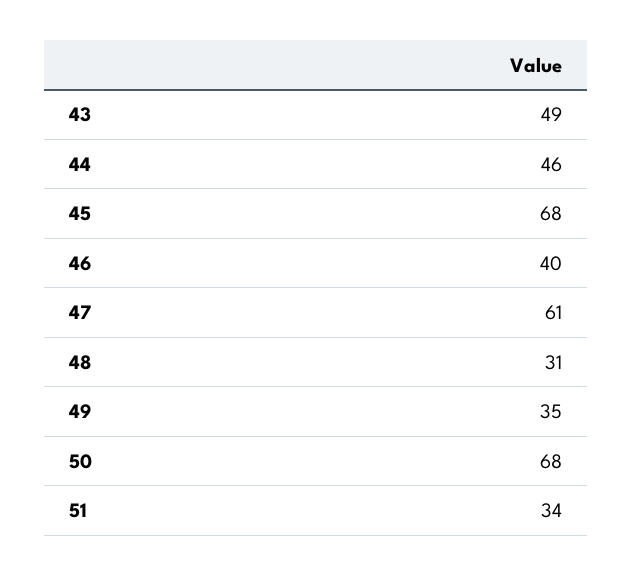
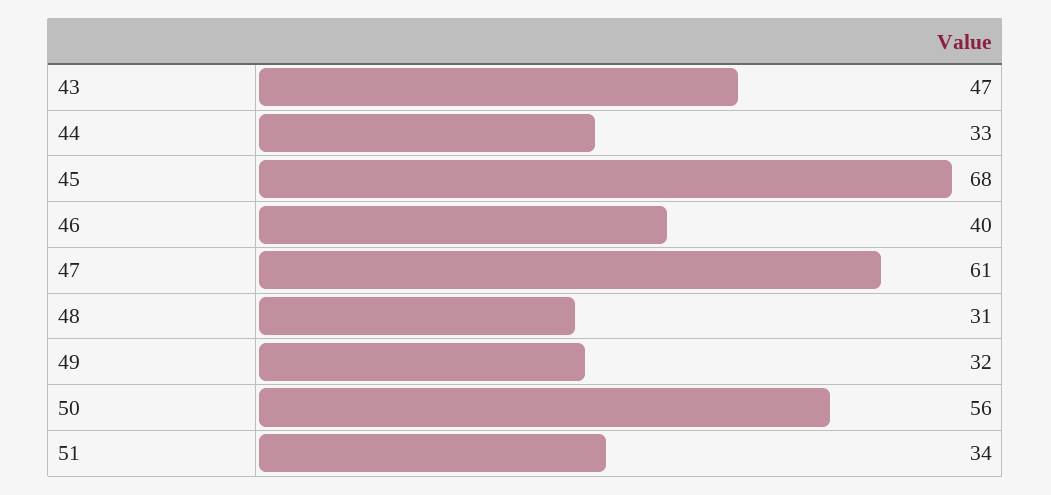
43: 49 -> 47
44: 46 -> 33
49: 35 -> 32
50: 68 -> 56

